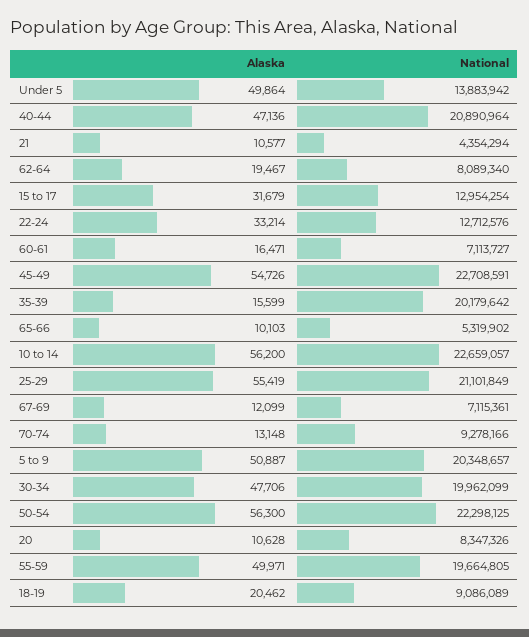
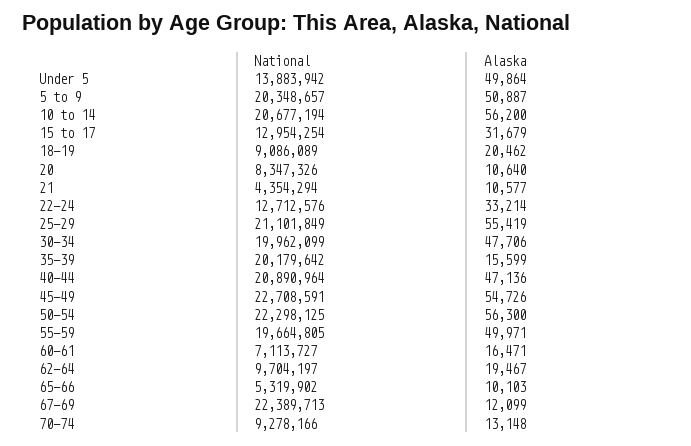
National, 62-64: 8089340 -> 9704197
National, 10 to 14: 22659057 -> 20677194
National, 67-69: 7115361 -> 22389713
Alaska, 20: 10628 -> 10640

